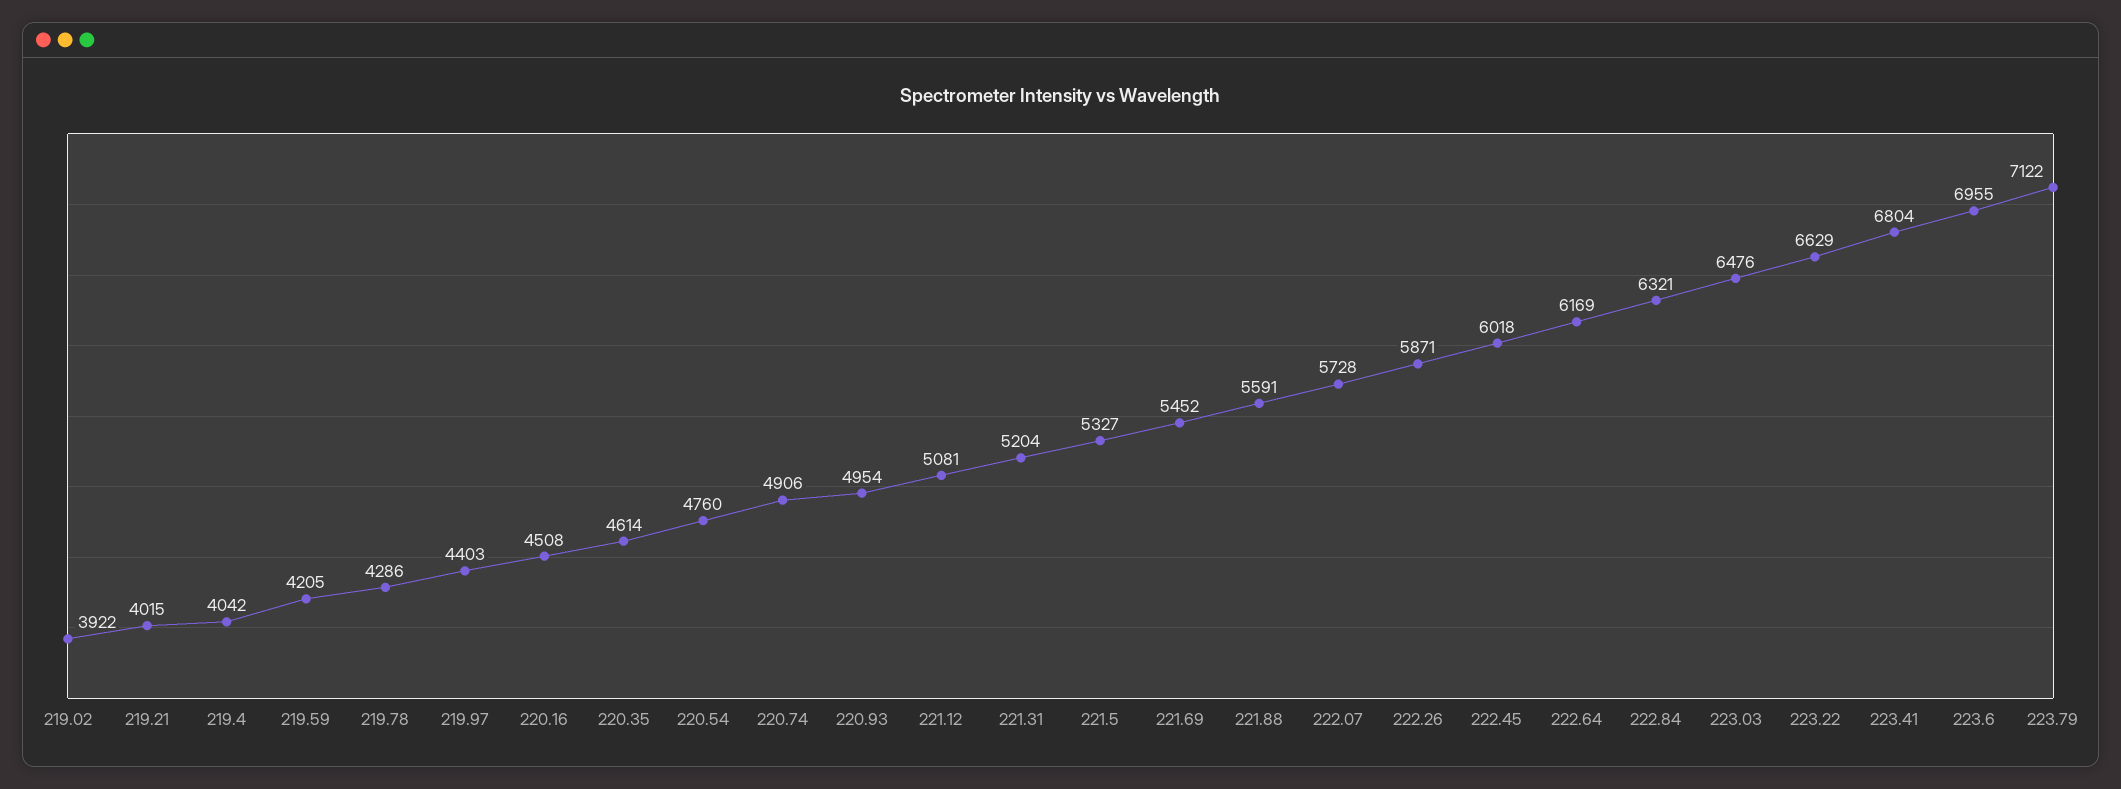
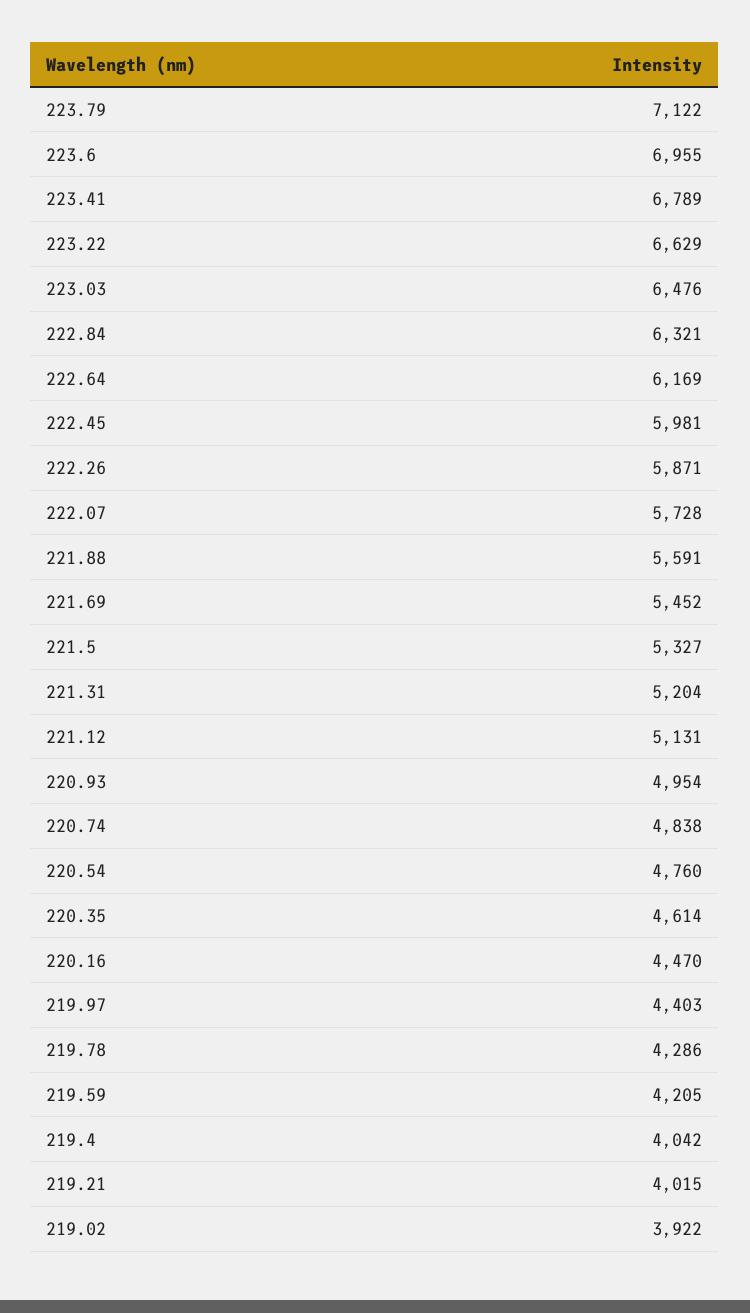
220.16: 4508 -> 4470
220.74: 4906 -> 4838
221.12: 5081 -> 5131
222.45: 6018 -> 5981
223.41: 6804 -> 6789

